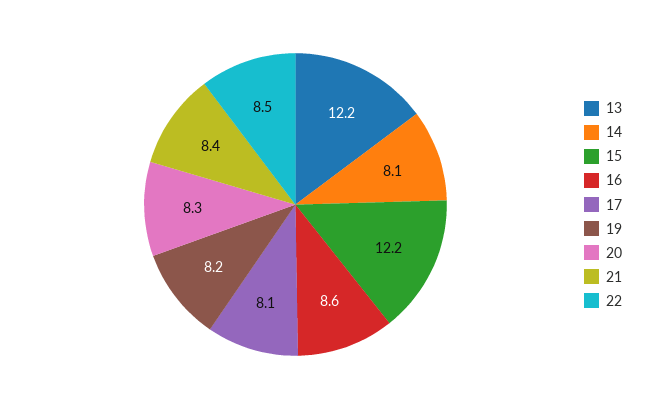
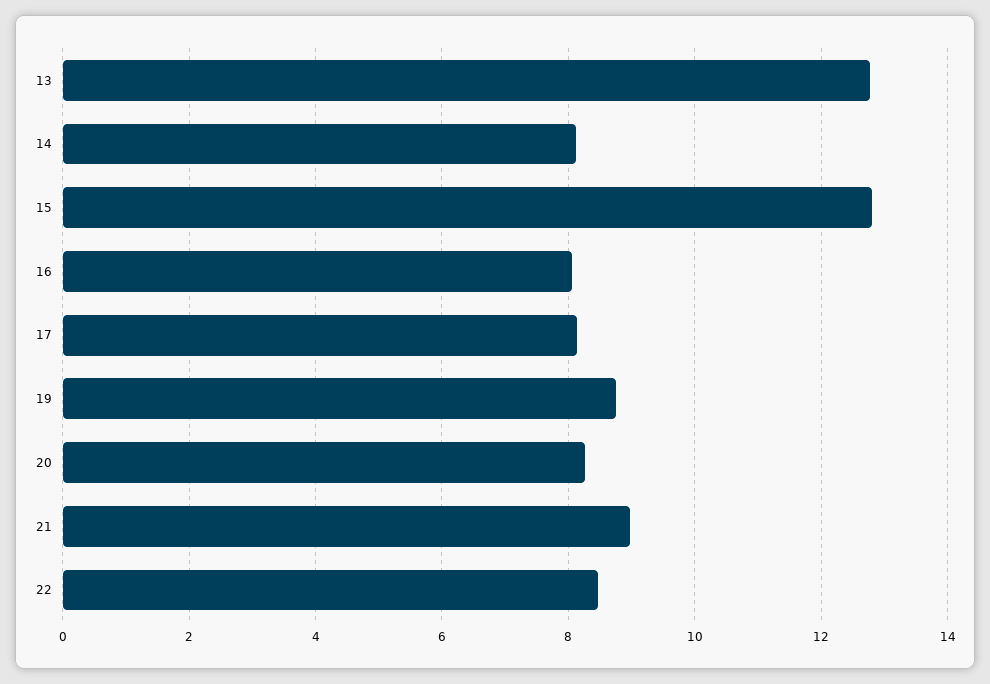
13: 12.2 -> 12.8
15: 12.2 -> 12.8
16: 8.6 -> 8
19: 8.2 -> 8.8
21: 8.4 -> 9

